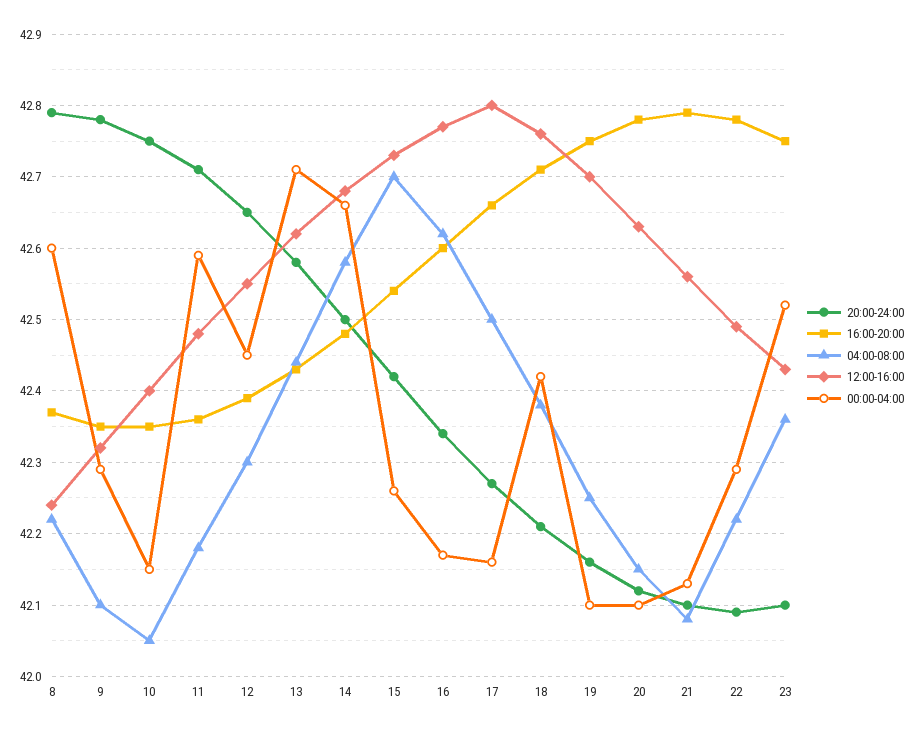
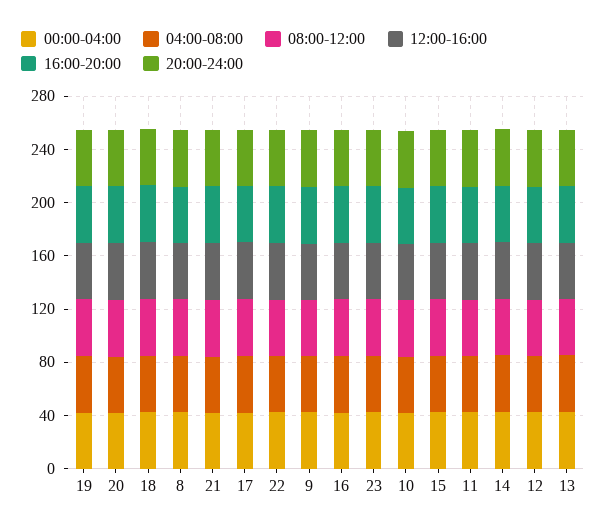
08:00-12:00, 19: none -> 40
08:00-12:00, 20: none -> 40
08:00-12:00, 18: none -> 40
08:00-12:00, 8: none -> 40
08:00-12:00, 21: none -> 40
08:00-12:00, 17: none -> 40
08:00-12:00, 22: none -> 40
08:00-12:00, 9: none -> 40
08:00-12:00, 16: none -> 40
08:00-12:00, 23: none -> 40
08:00-12:00, 10: none -> 40
08:00-12:00, 15: none -> 40
08:00-12:00, 11: none -> 40
08:00-12:00, 14: none -> 40
08:00-12:00, 12: none -> 40
08:00-12:00, 13: none -> 40

